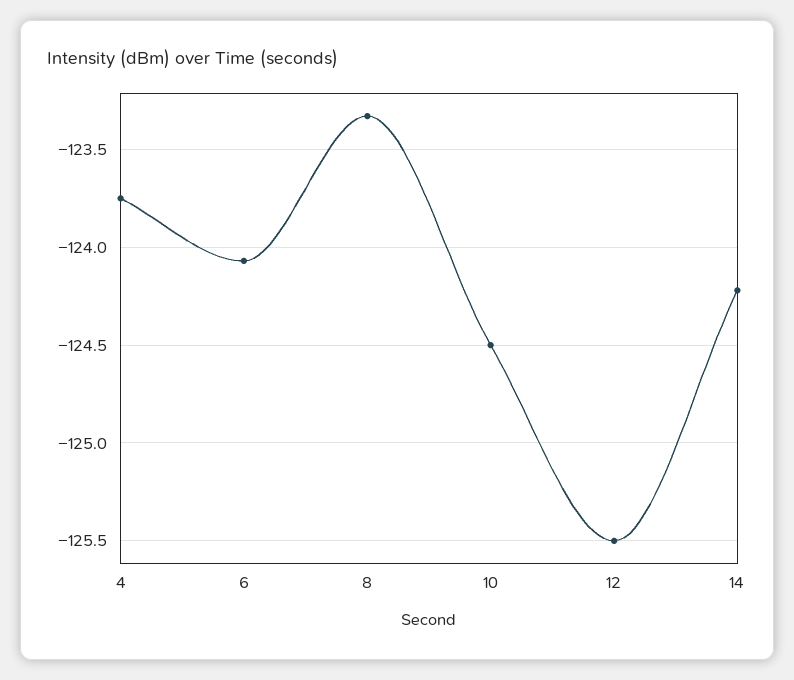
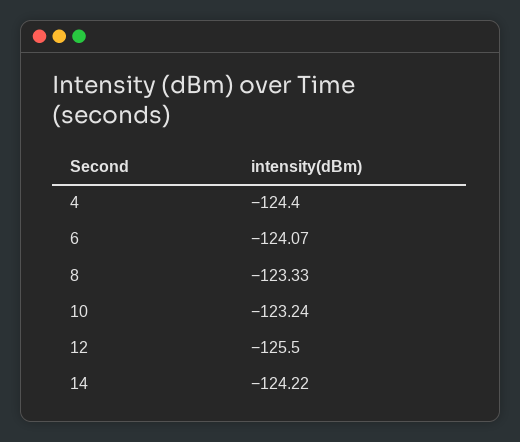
4: -123.75 -> -124.4
10: -124.5 -> -123.24

